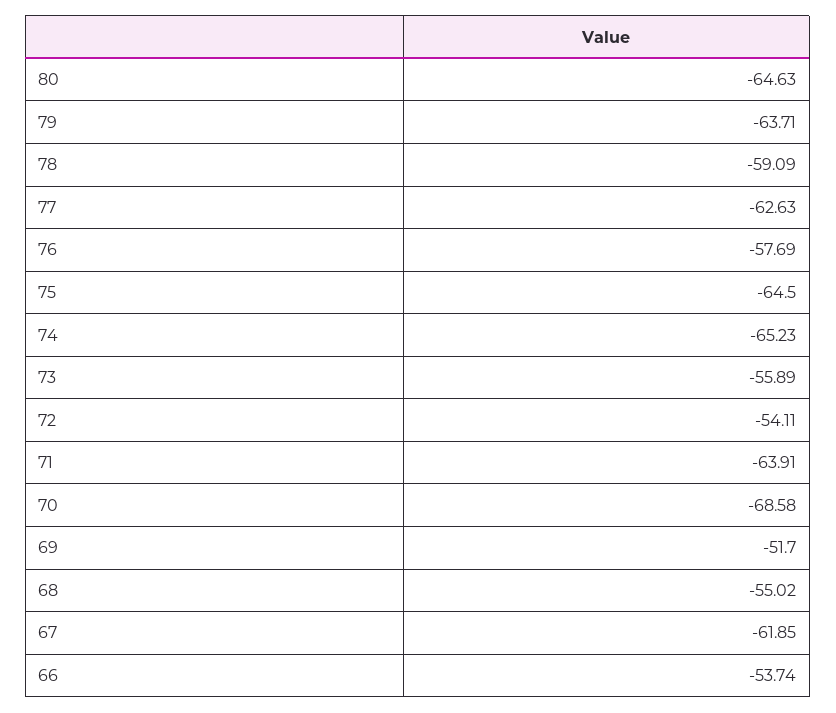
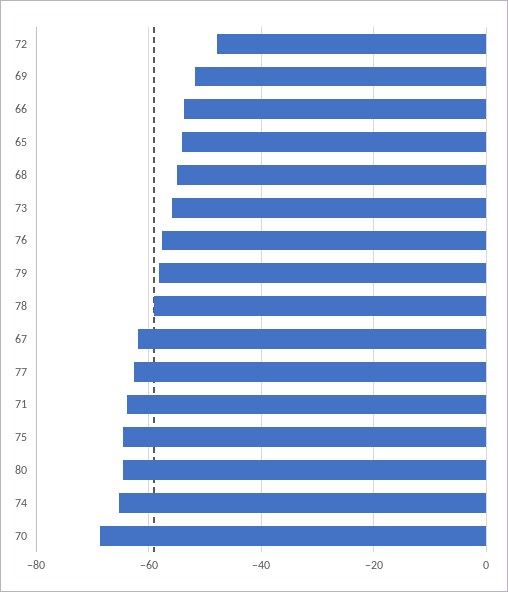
79: -63.71 -> -58
72: -54.11 -> -48
65: none -> -54

